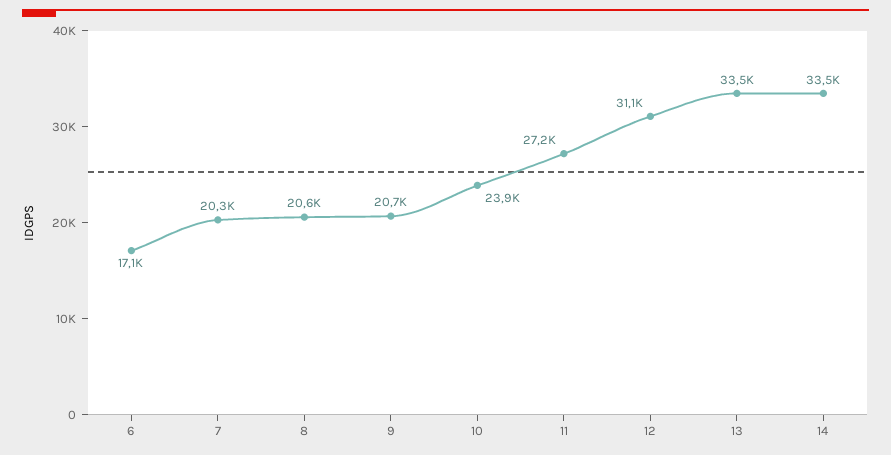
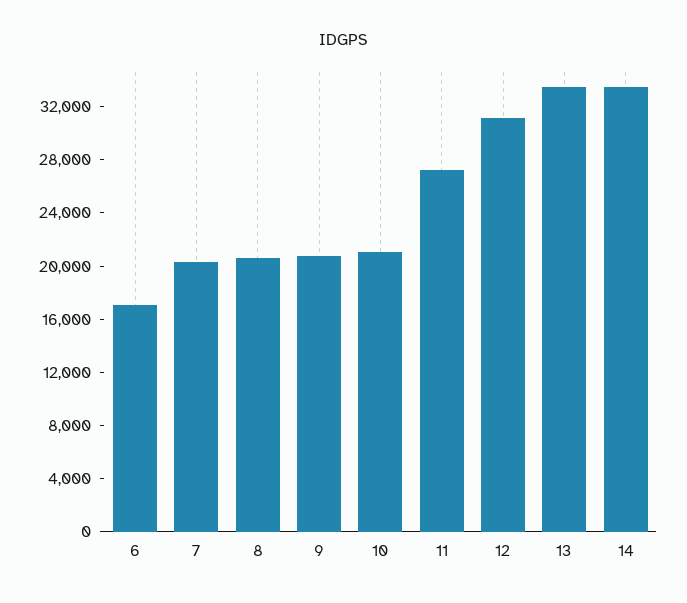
10: 23900 -> 21000

